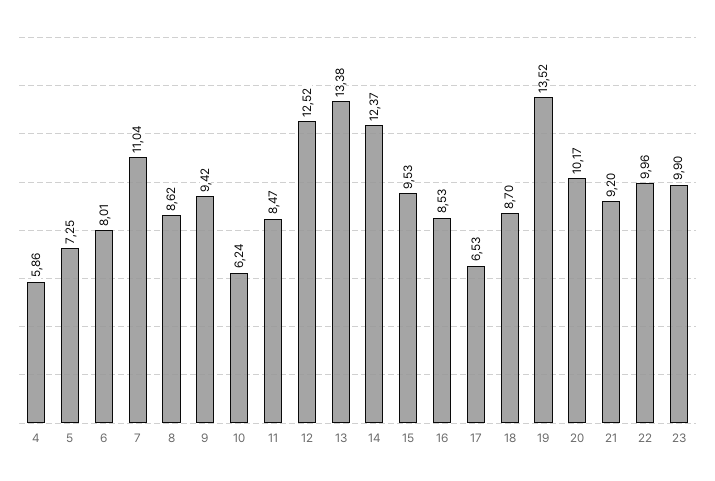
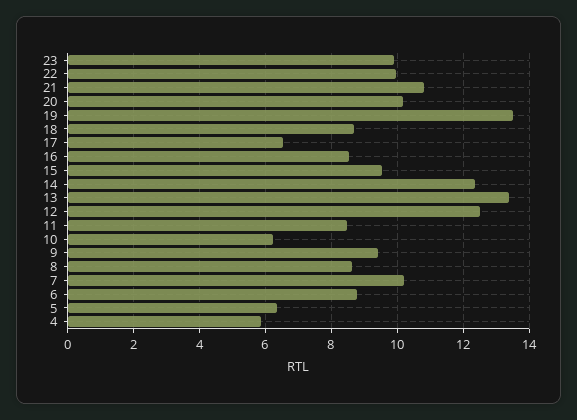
5: 7.25 -> 6.4
6: 8.01 -> 8.8
7: 11.04 -> 10.2
21: 9.2 -> 10.8

